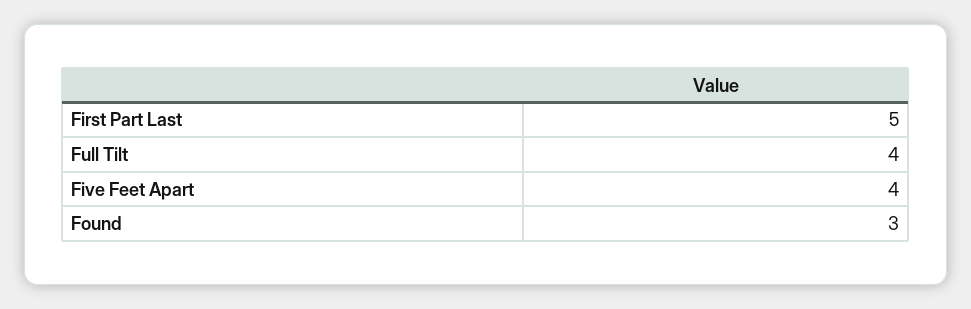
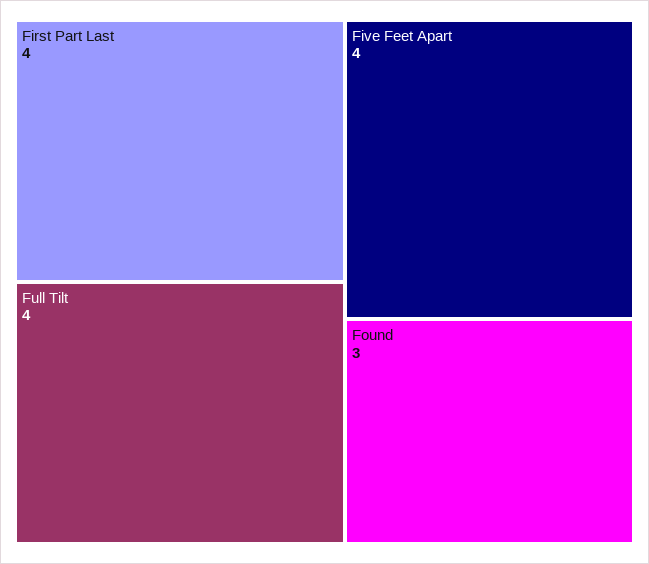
First Part Last: 5 -> 4

